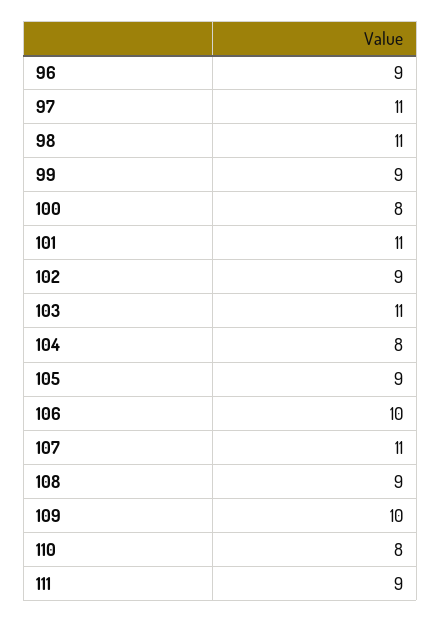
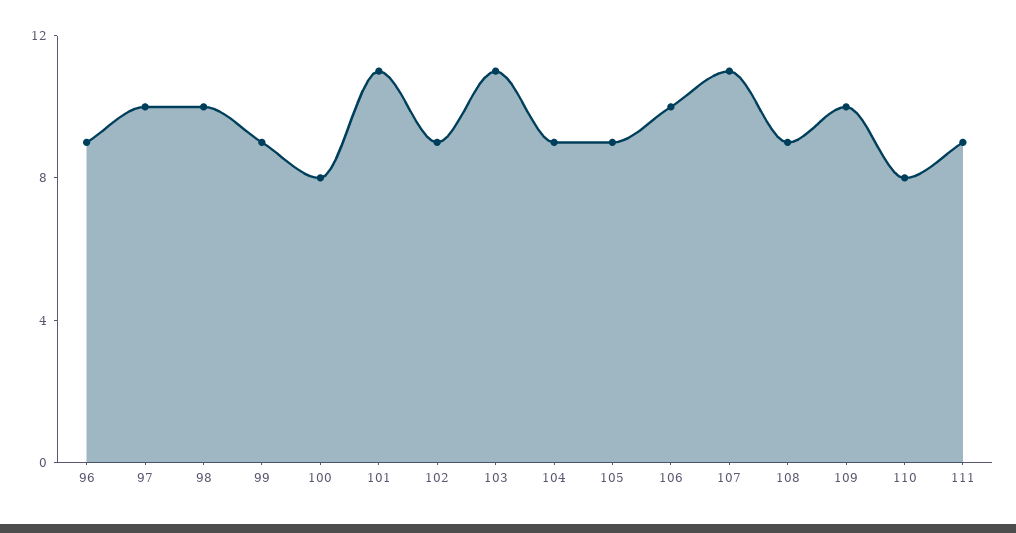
97: 11 -> 10
98: 11 -> 10
104: 8 -> 9

